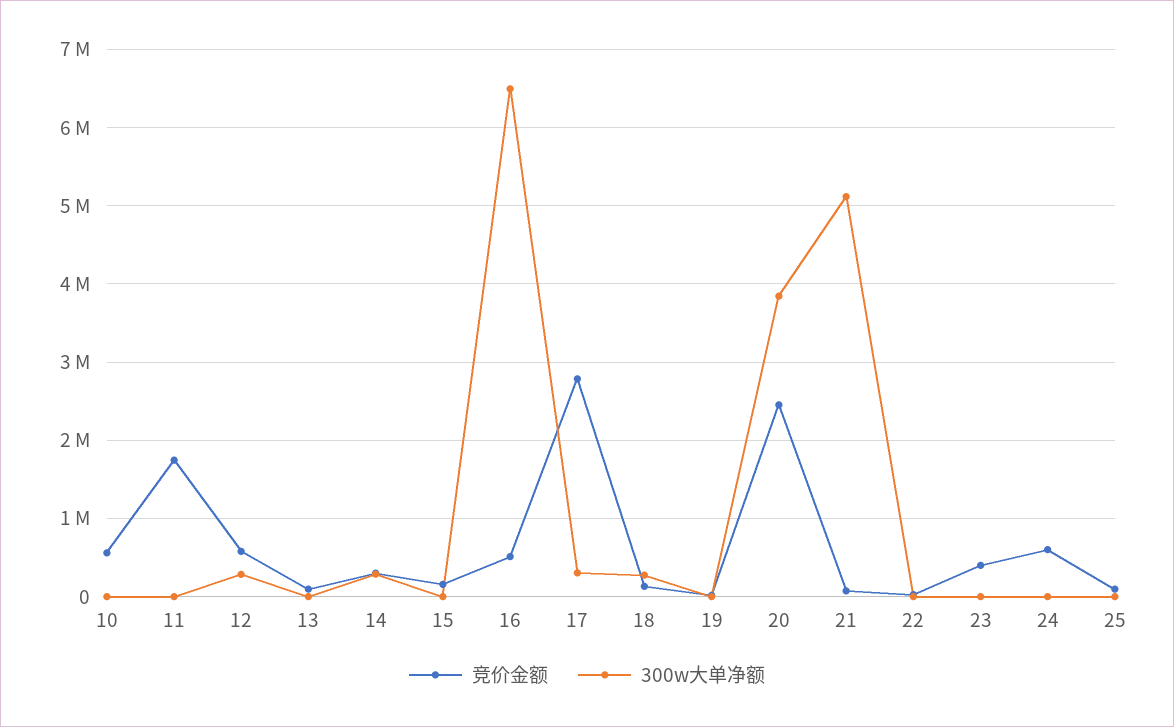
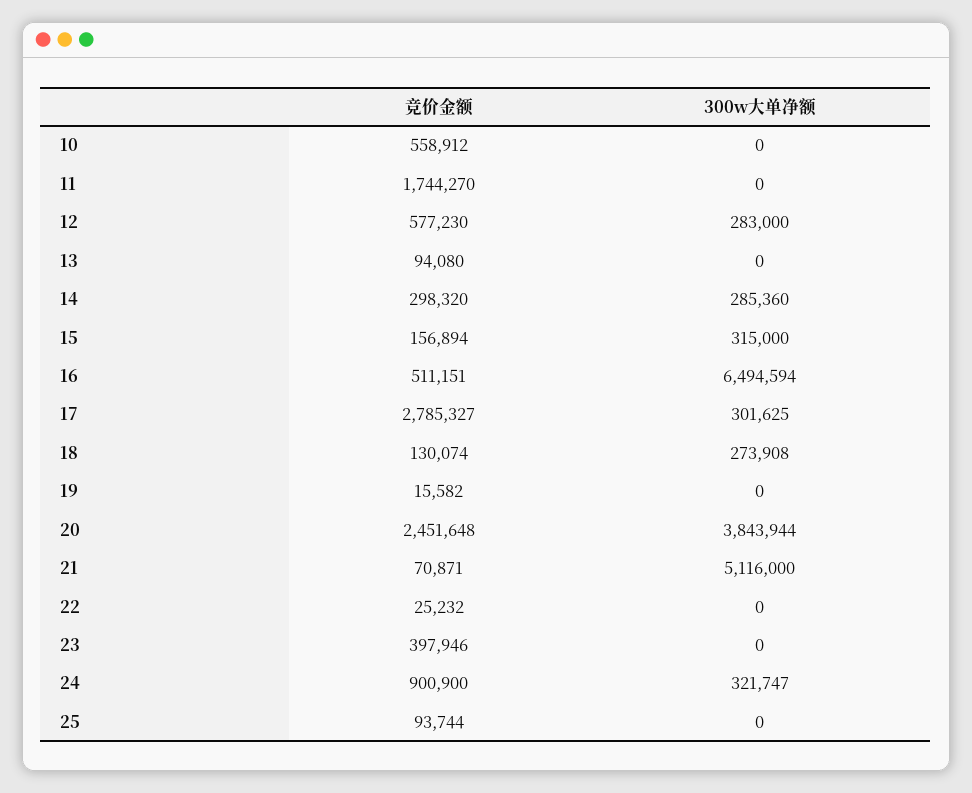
300w大单净额, 15: 0 -> 315000
竞价金额, 24: 600000 -> 900900
300w大单净额, 24: 0 -> 321747

